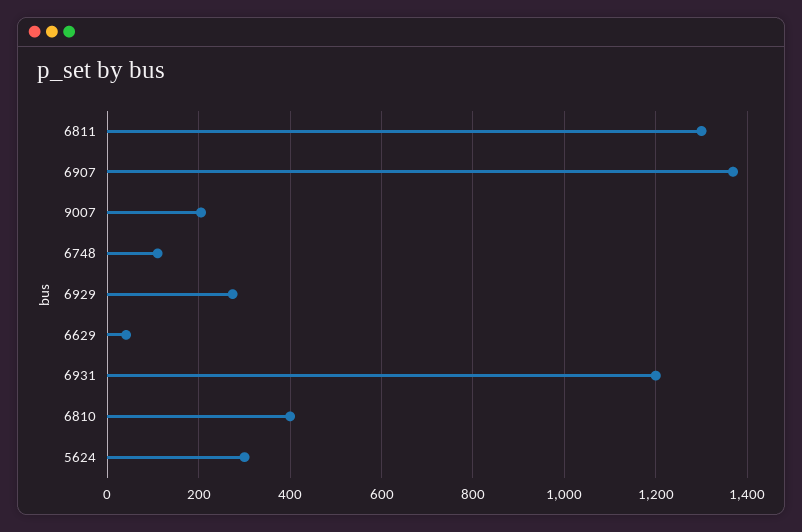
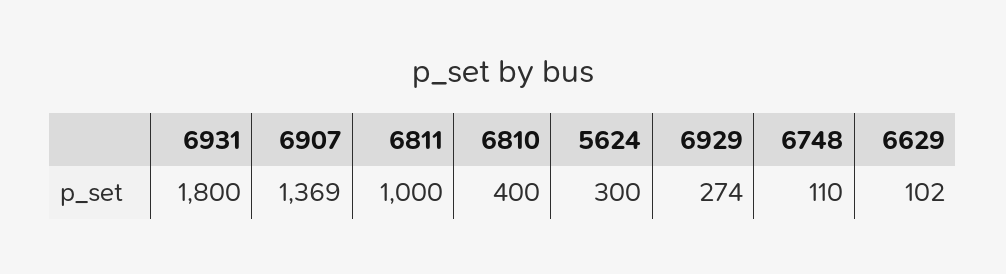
6811: 1300 -> 1000
9007: 200 -> none
6629: 40 -> 102
6931: 1200 -> 1800

